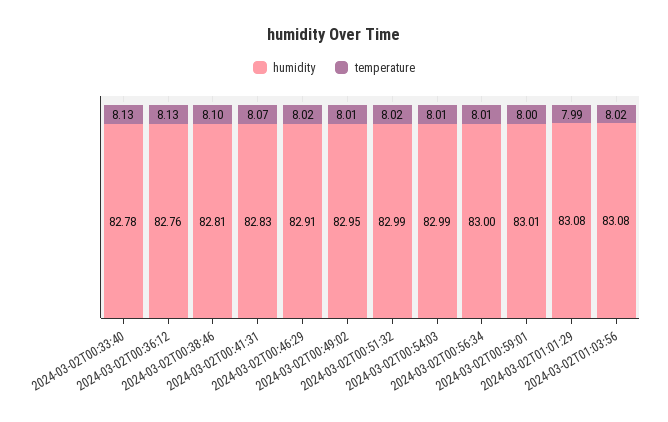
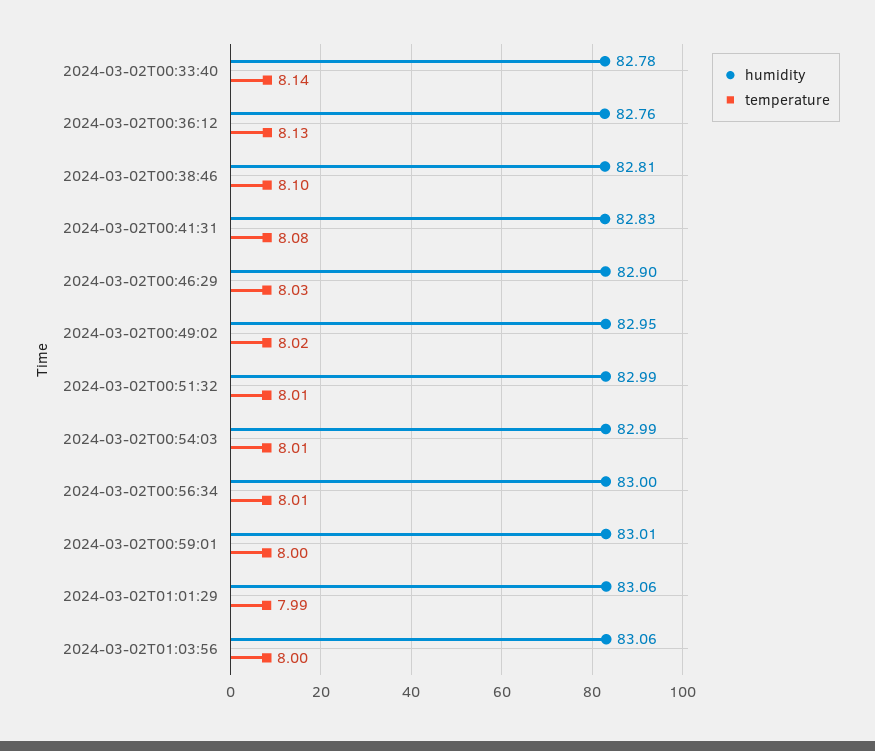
temperature, 2024-03-02T00:33:40: 8.13 -> 8.14
temperature, 2024-03-02T00:41:31: 8.07 -> 8.08
humidity, 2024-03-02T00:46:29: 82.91 -> 82.9
temperature, 2024-03-02T00:46:29: 8.02 -> 8.03
temperature, 2024-03-02T00:49:02: 8.01 -> 8.02
temperature, 2024-03-02T00:51:32: 8.02 -> 8.01
humidity, 2024-03-02T01:01:29: 83.08 -> 83.06
humidity, 2024-03-02T01:03:56: 83.08 -> 83.06
temperature, 2024-03-02T01:03:56: 8.02 -> 8

